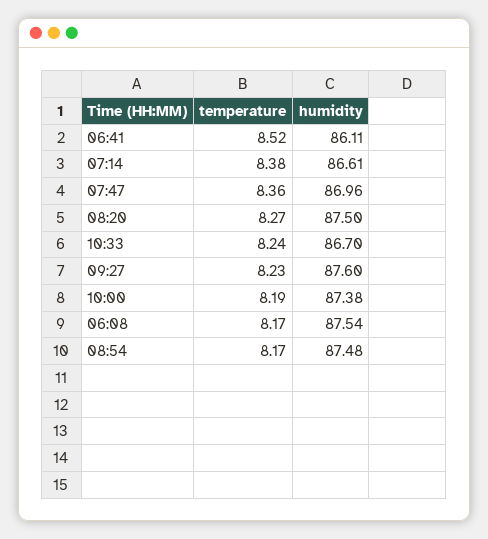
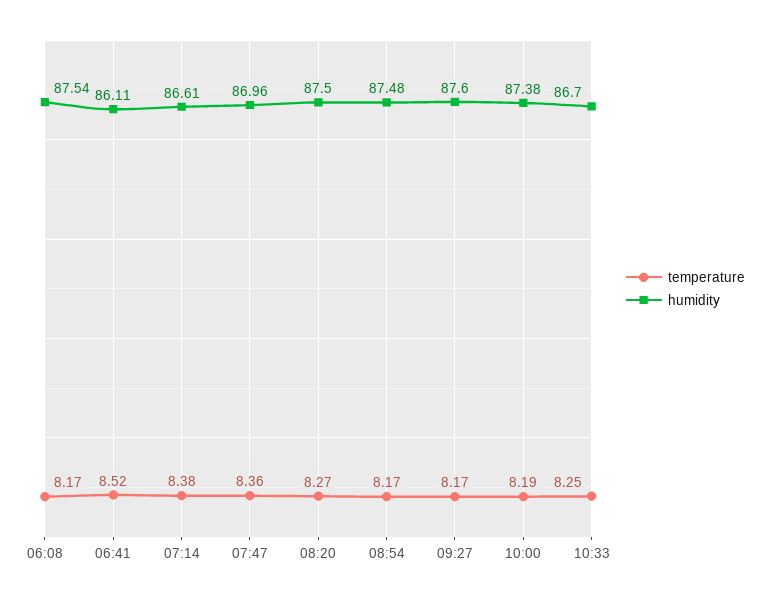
temperature, 10:33: 8.24 -> 8.25
temperature, 09:27: 8.23 -> 8.17

